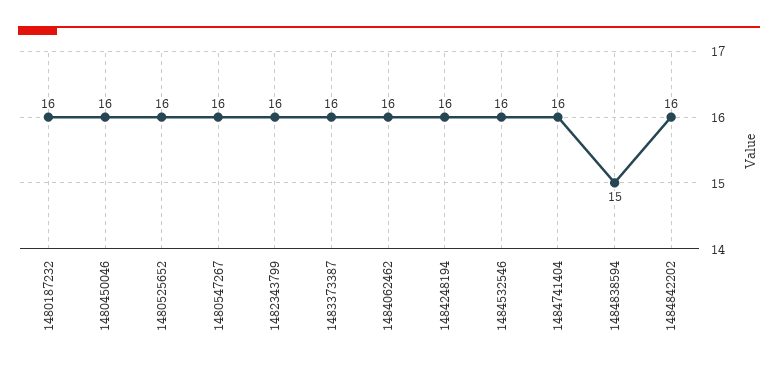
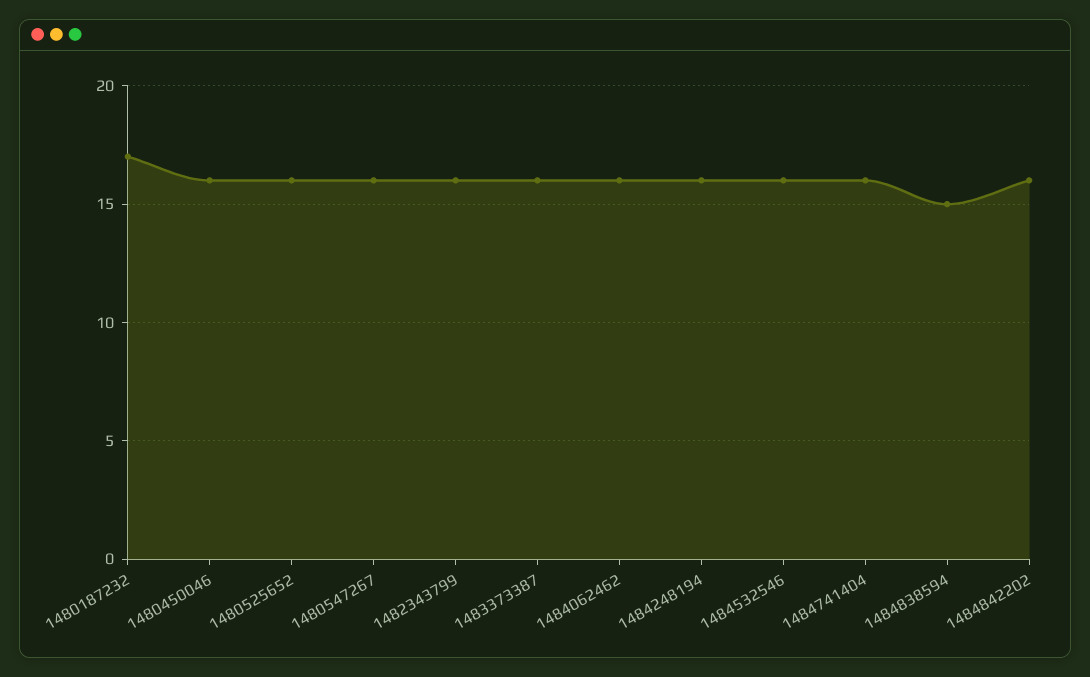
1480187232: 16 -> 17

